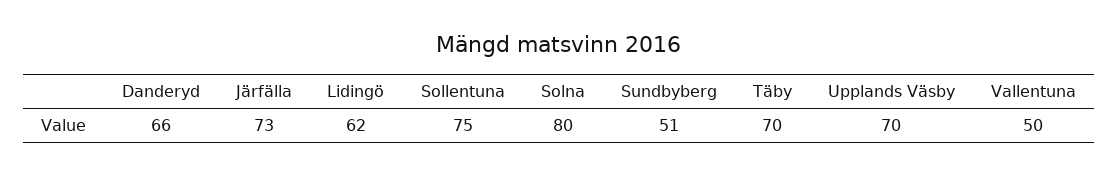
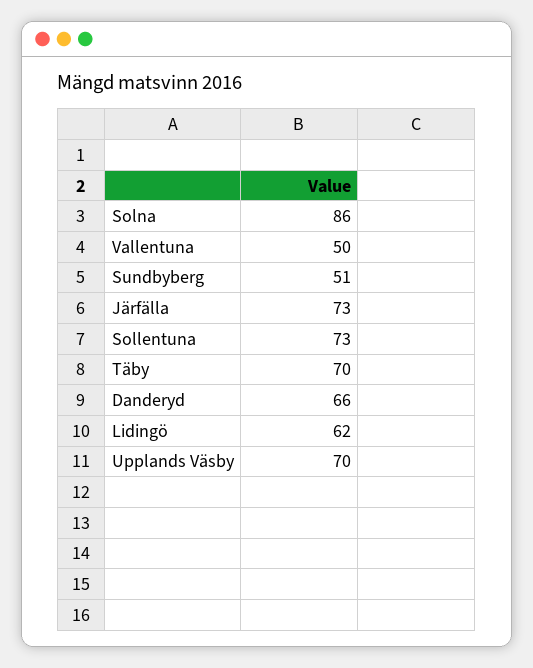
Sollentuna: 75 -> 73
Solna: 80 -> 86

